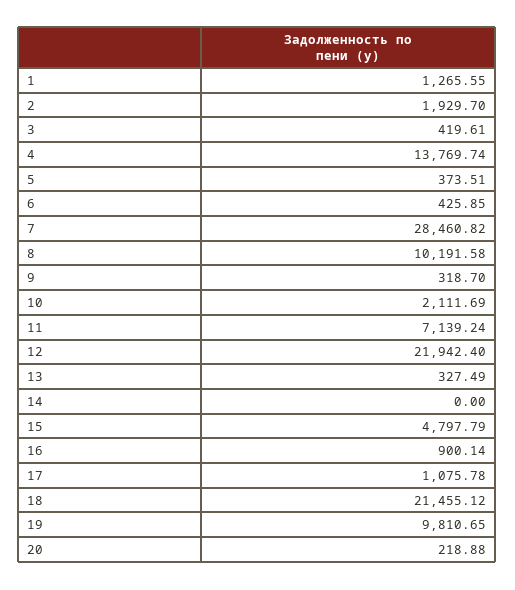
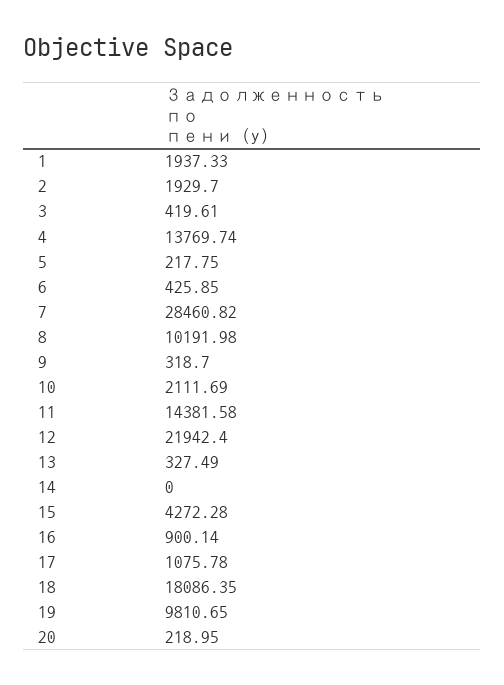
1: 1265.55 -> 1937.33
5: 373.51 -> 217.75
8: 10191.58 -> 10191.98
11: 7139.24 -> 14381.58
15: 4797.79 -> 4272.28
18: 21455.12 -> 18086.35
20: 218.88 -> 218.95

